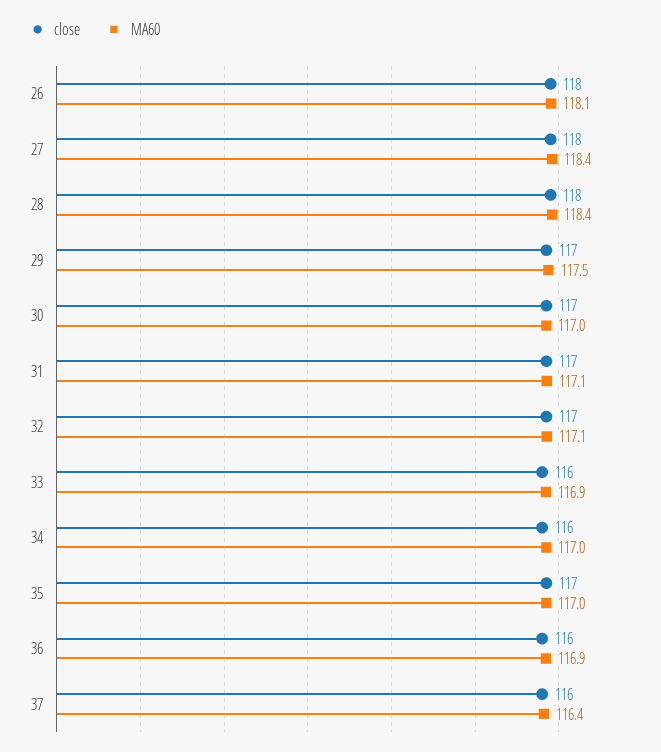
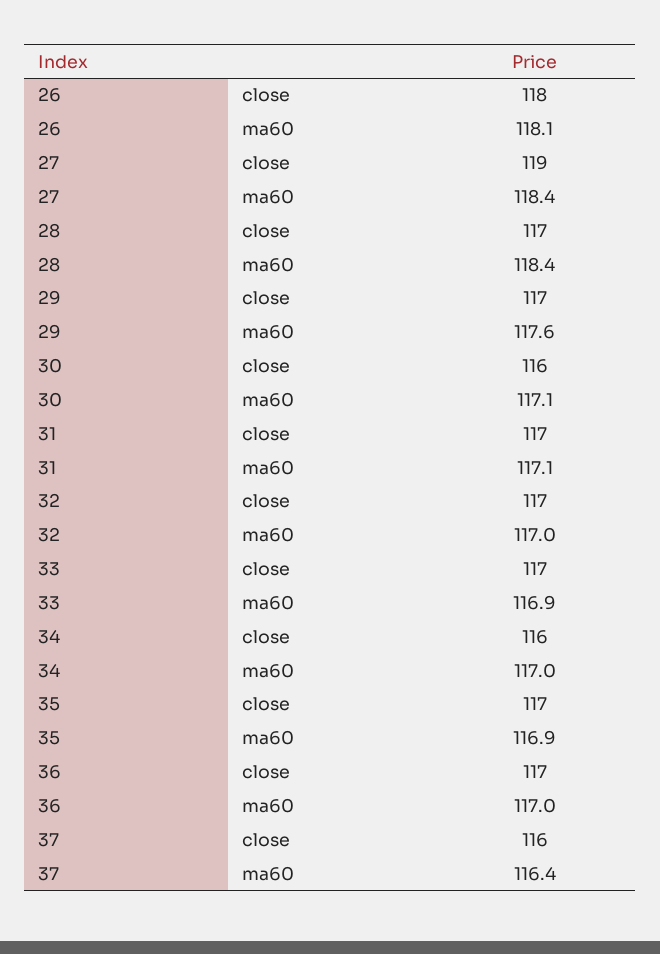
close, 27: 118 -> 119
close, 28: 118 -> 117
MA60, 29: 117.5 -> 117.6
close, 30: 117 -> 116
MA60, 30: 117 -> 117.1
MA60, 32: 117.1 -> 117
close, 33: 116 -> 117
MA60, 35: 117 -> 116.9
close, 36: 116 -> 117
MA60, 36: 116.9 -> 117

